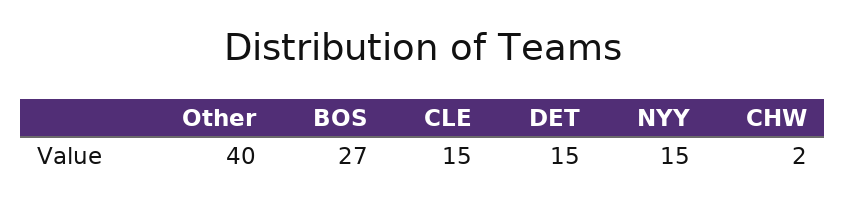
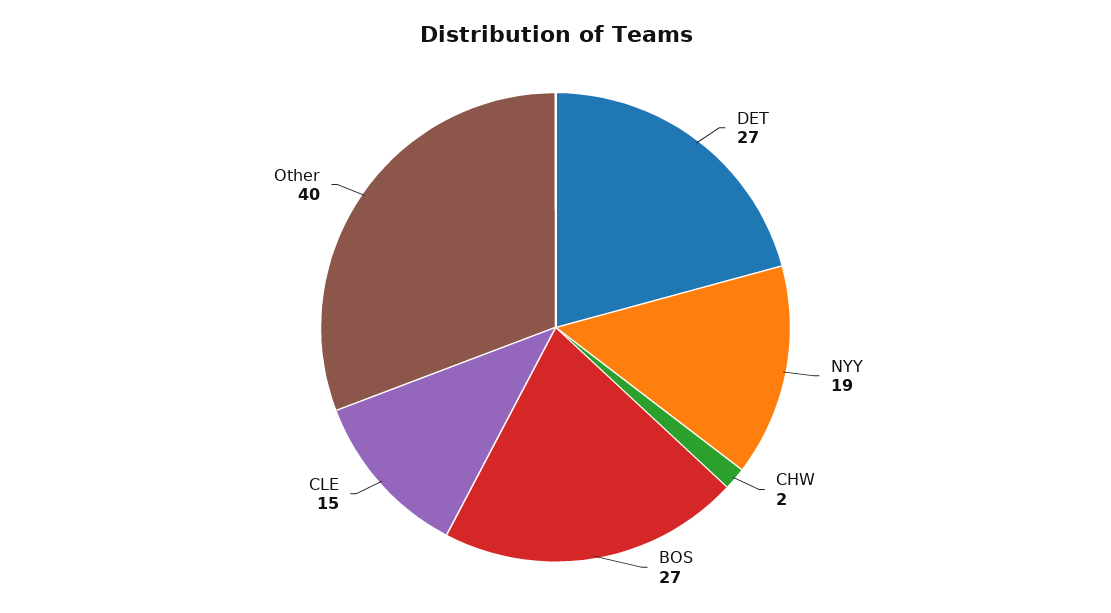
DET: 15 -> 27
NYY: 15 -> 19

